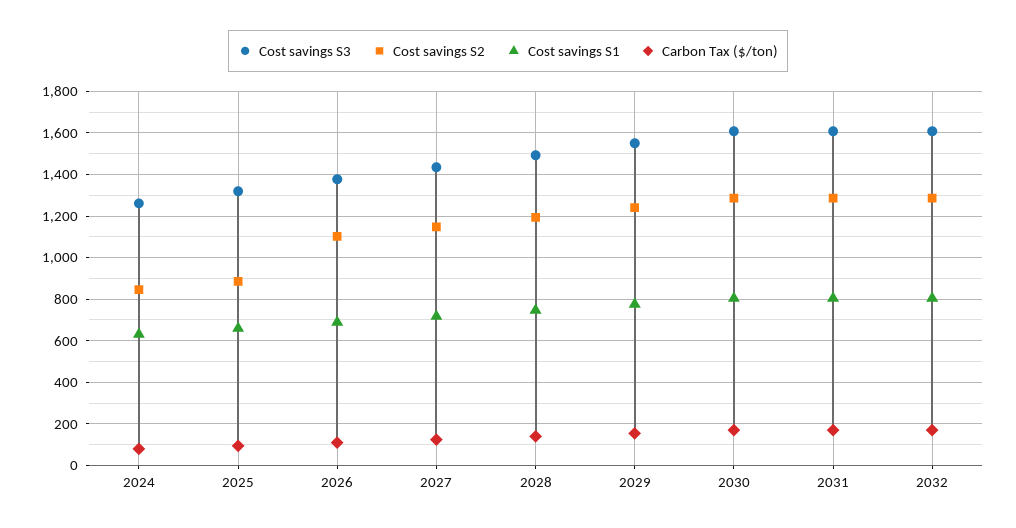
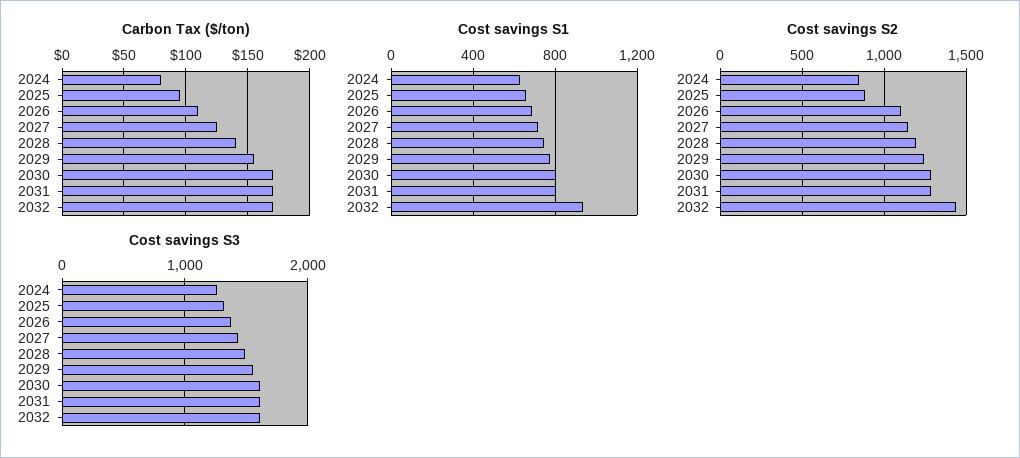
Cost savings S2, 2032: 1300 -> 1450
Cost savings S1, 2032: 800 -> 950

